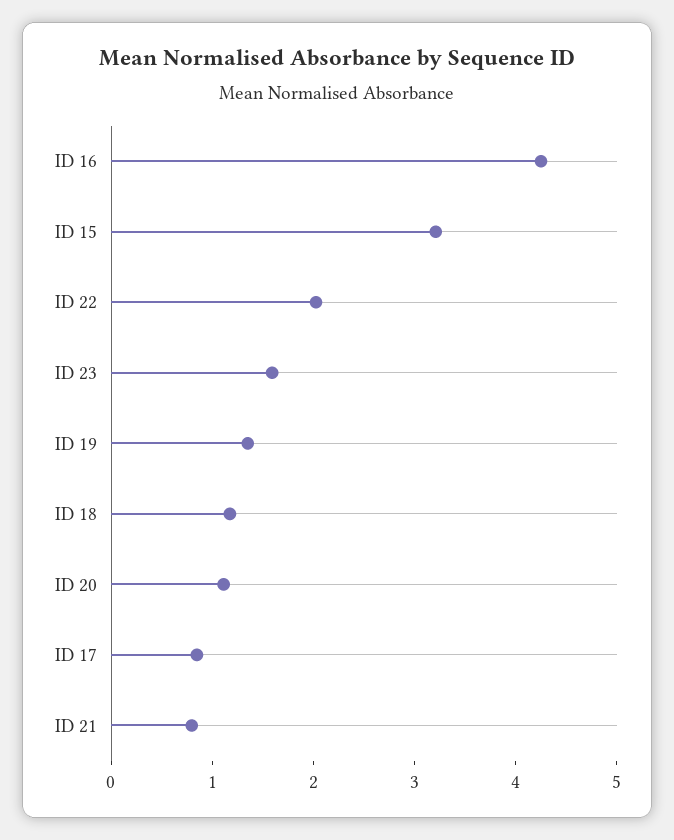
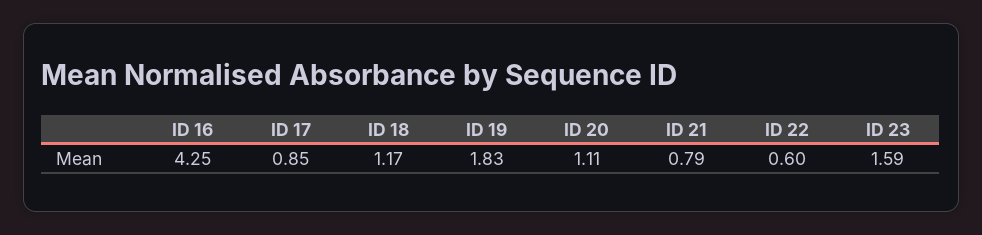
ID 15: 3.2 -> none
ID 22: 2 -> 0.6
ID 19: 1.4 -> 1.83

